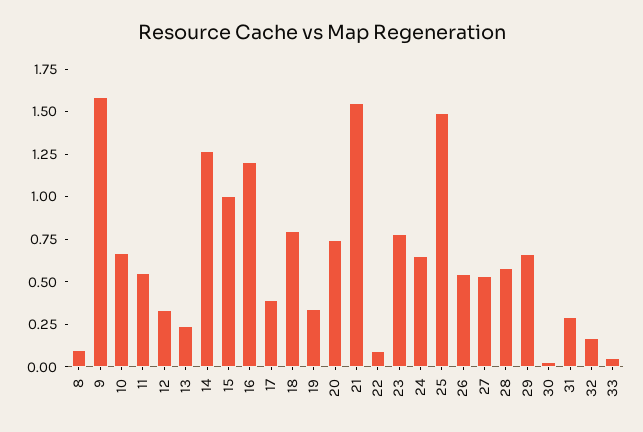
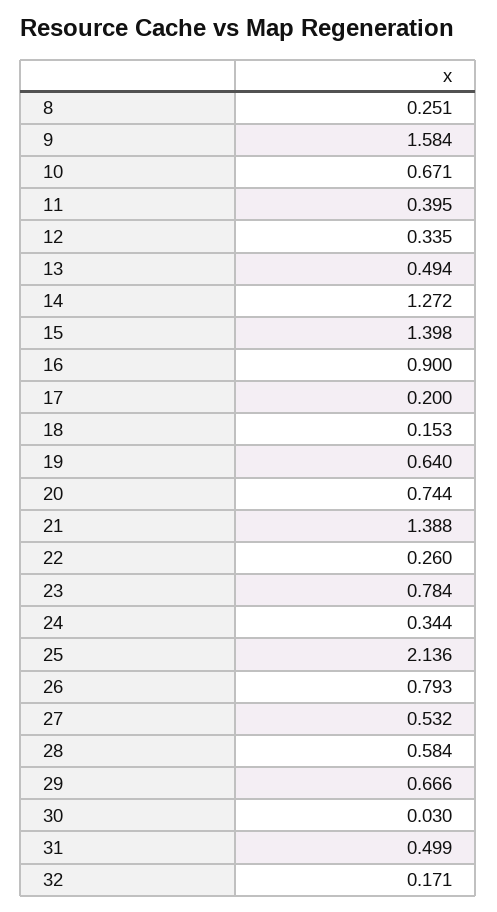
8: 0.1 -> 0.251
11: 0.55 -> 0.395
13: 0.25 -> 0.494
15: 1 -> 1.398
16: 1.2 -> 0.9
17: 0.4 -> 0.2
18: 0.8 -> 0.153
19: 0.35 -> 0.64
21: 1.55 -> 1.388
22: 0.1 -> 0.26
24: 0.65 -> 0.344
25: 1.5 -> 2.136
26: 0.55 -> 0.793
31: 0.3 -> 0.499
33: 0.05 -> none

